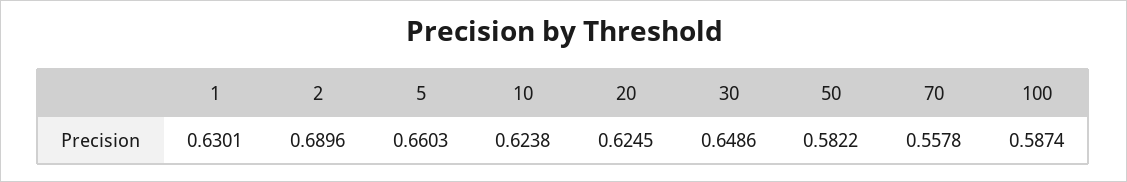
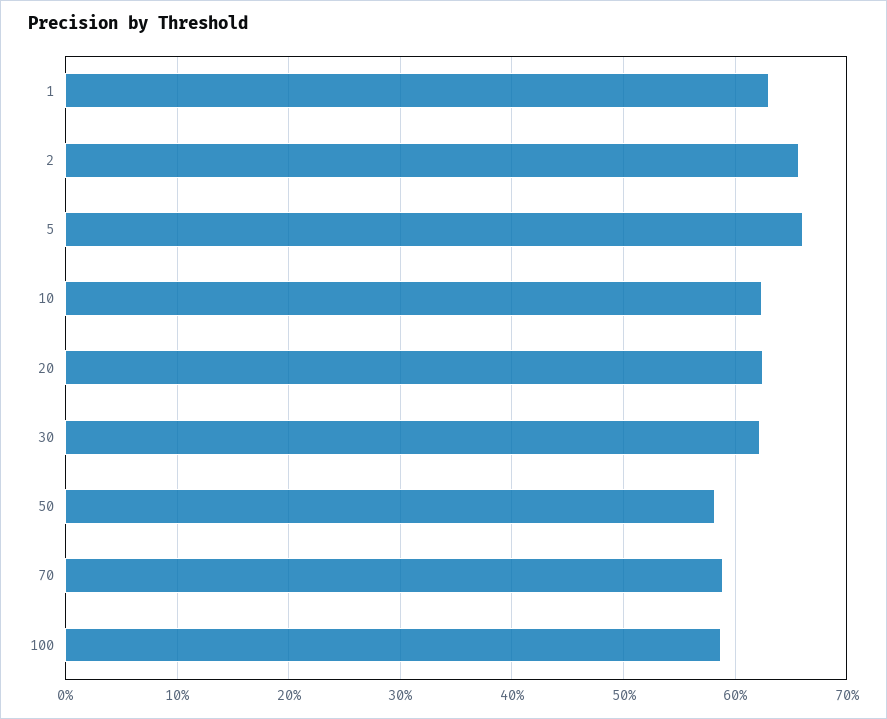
2: 0.6896 -> 0.66
30: 0.6486 -> 0.62
70: 0.5578 -> 0.59

